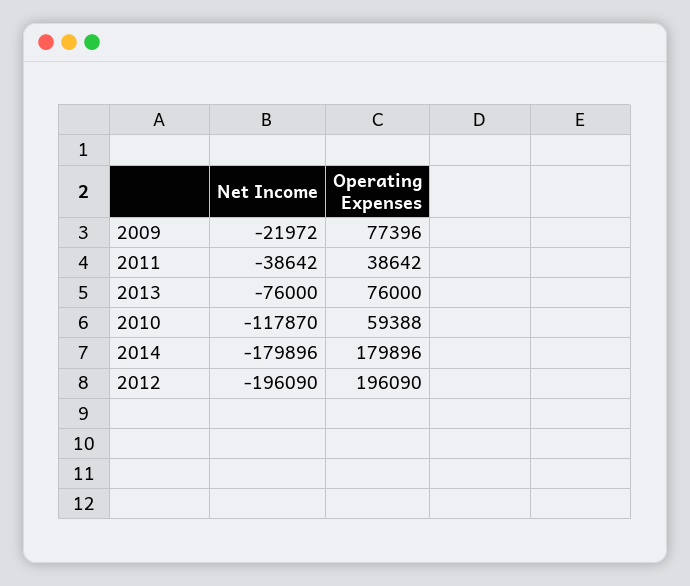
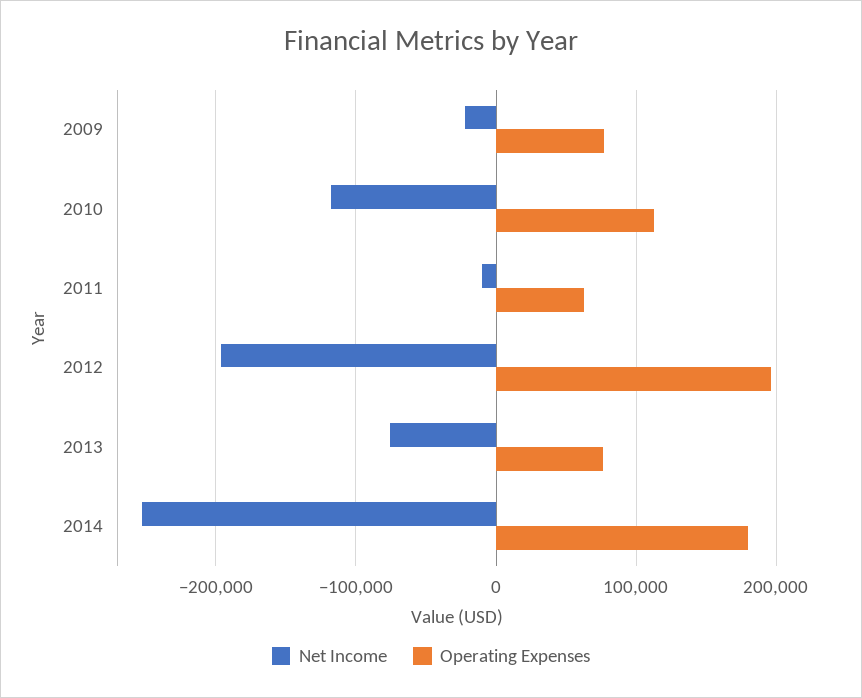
Net Income, 2011: -38642 -> -10000
Operating Expenses, 2011: 38642 -> 60000
Operating Expenses, 2010: 59388 -> 110000
Net Income, 2014: -179896 -> -250000

